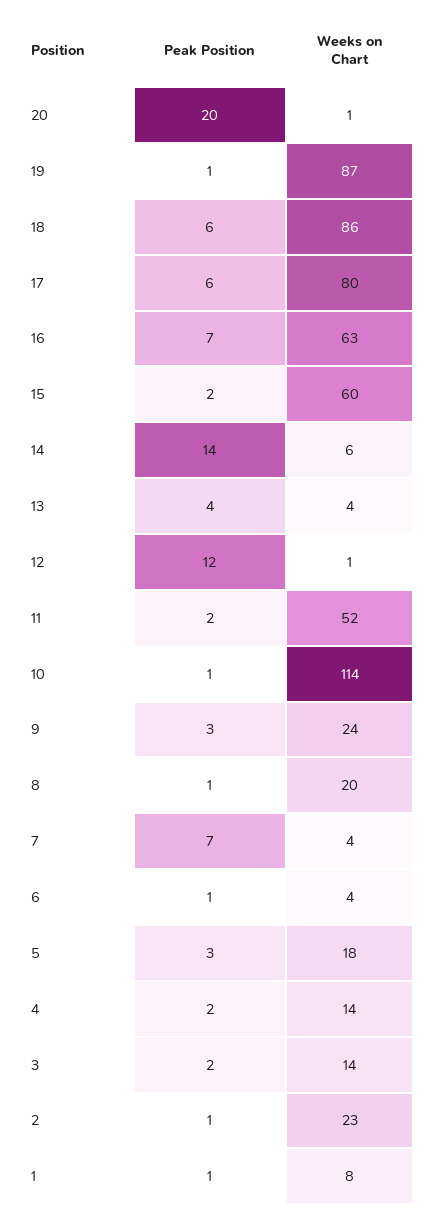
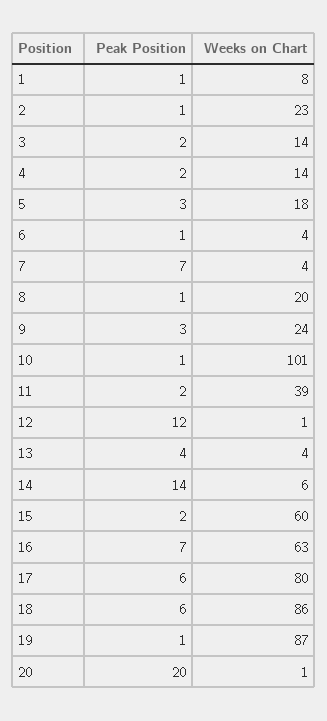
Weeks on Chart, 11: 52 -> 39
Weeks on Chart, 10: 114 -> 101

